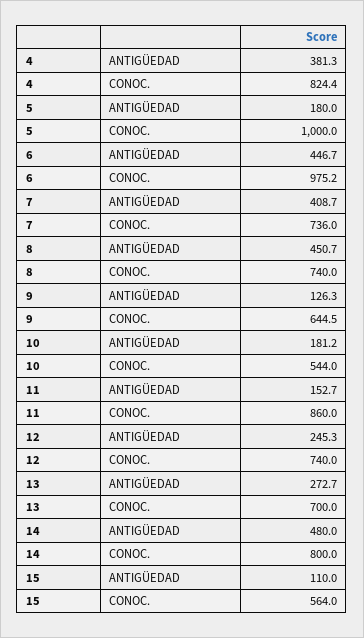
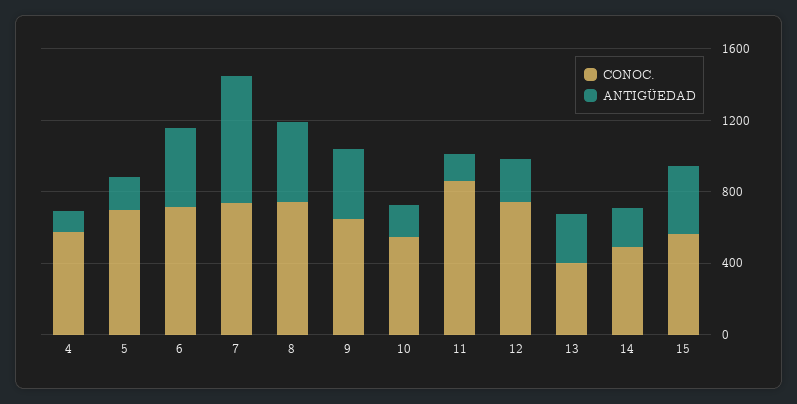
ANTIGÜEDAD, 4: 381.3 -> 100
CONOC., 4: 824.4 -> 600
CONOC., 5: 1000 -> 700
CONOC., 6: 975.2 -> 700
ANTIGÜEDAD, 7: 408.7 -> 700
ANTIGÜEDAD, 9: 126.3 -> 400
CONOC., 13: 700 -> 400
ANTIGÜEDAD, 14: 480 -> 200
CONOC., 14: 800 -> 500
ANTIGÜEDAD, 15: 110 -> 400

